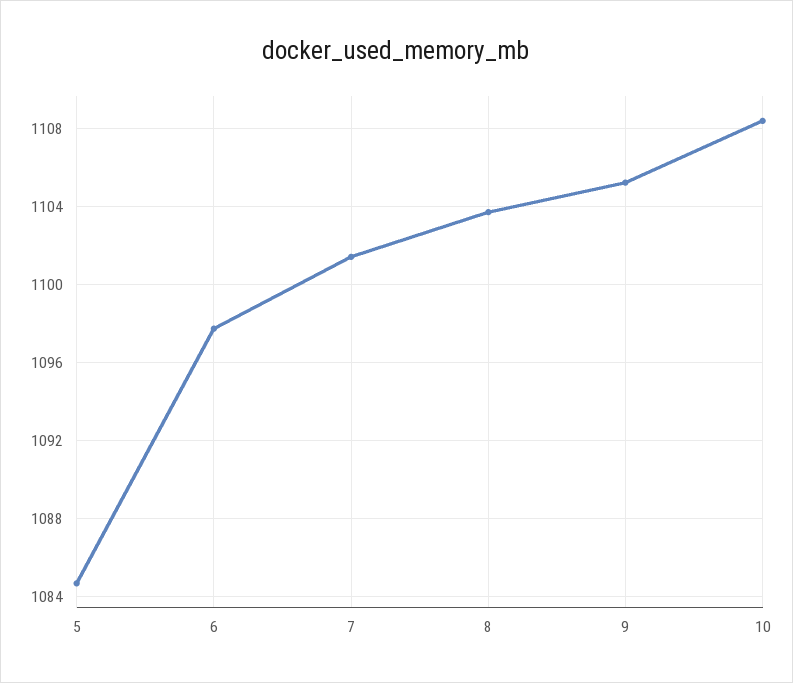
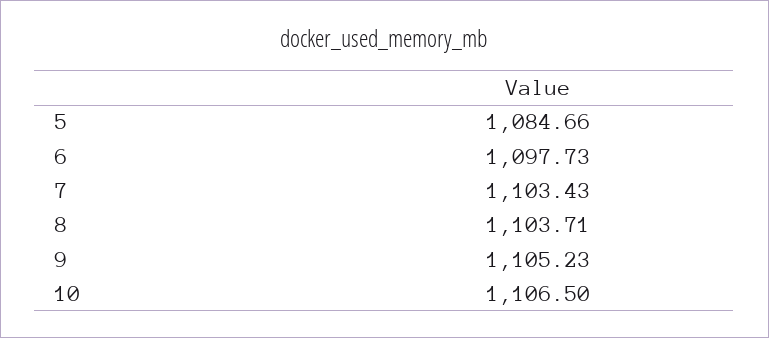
7: 1101.5 -> 1103.43
10: 1108.5 -> 1106.5

